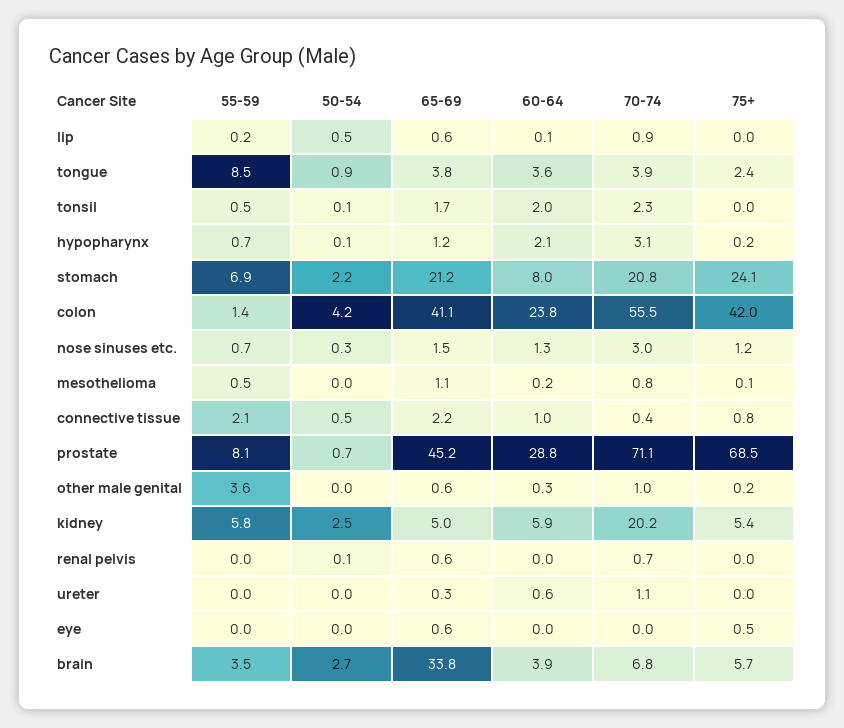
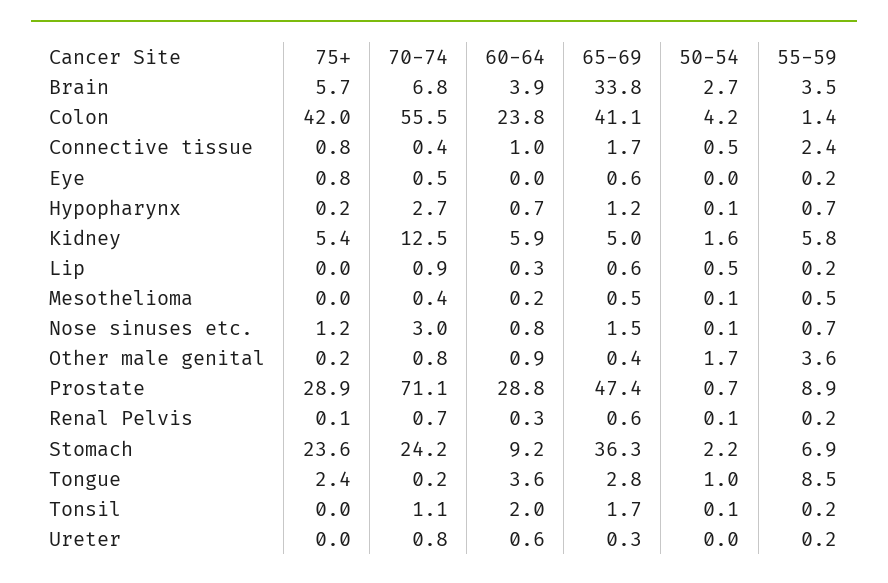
60-64, lip: 0.1 -> 0.3
50-54, tongue: 0.9 -> 1
65-69, tongue: 3.8 -> 2.8
70-74, tongue: 3.9 -> 0.2
55-59, tonsil: 0.5 -> 0.2
70-74, tonsil: 2.3 -> 1.1
60-64, hypopharynx: 2.1 -> 0.7
70-74, hypopharynx: 3.1 -> 2.7
65-69, stomach: 21.2 -> 36.3
60-64, stomach: 8 -> 9.2
70-74, stomach: 20.8 -> 24.2
75+, stomach: 24.1 -> 23.6
50-54, nose sinuses etc.: 0.3 -> 0.1
60-64, nose sinuses etc.: 1.3 -> 0.8
50-54, mesothelioma: 0 -> 0.1
65-69, mesothelioma: 1.1 -> 0.5
70-74, mesothelioma: 0.8 -> 0.4
75+, mesothelioma: 0.1 -> 0
55-59, connective tissue: 2.1 -> 2.4
65-69, connective tissue: 2.2 -> 1.7
55-59, prostate: 8.1 -> 8.9
65-69, prostate: 45.2 -> 47.4
75+, prostate: 68.5 -> 28.9
50-54, other male genital: 0 -> 1.7
65-69, other male genital: 0.6 -> 0.4
60-64, other male genital: 0.3 -> 0.9
70-74, other male genital: 1 -> 0.8
50-54, kidney: 2.5 -> 1.6
70-74, kidney: 20.2 -> 12.5
55-59, renal pelvis: 0 -> 0.2
60-64, renal pelvis: 0 -> 0.3
75+, renal pelvis: 0 -> 0.1
55-59, ureter: 0 -> 0.2
70-74, ureter: 1.1 -> 0.8
55-59, eye: 0 -> 0.2
70-74, eye: 0 -> 0.5
75+, eye: 0.5 -> 0.8

